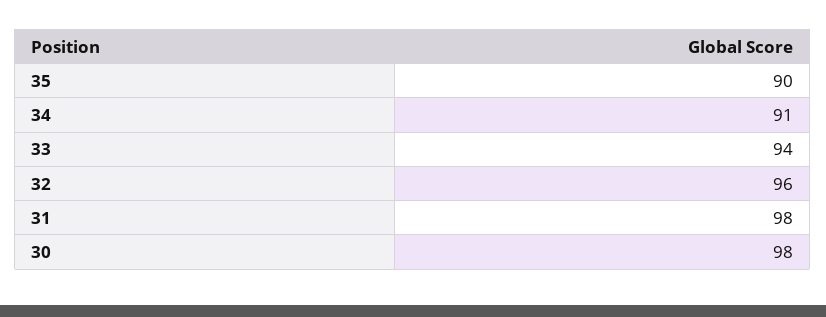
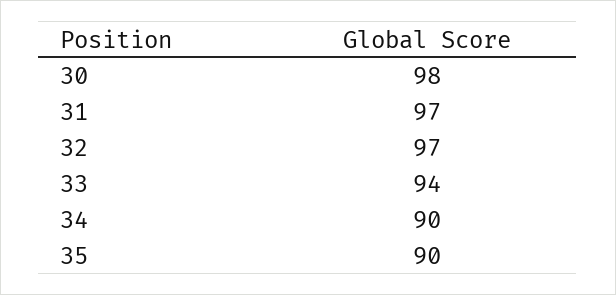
34: 91 -> 90
32: 96 -> 97
31: 98 -> 97

